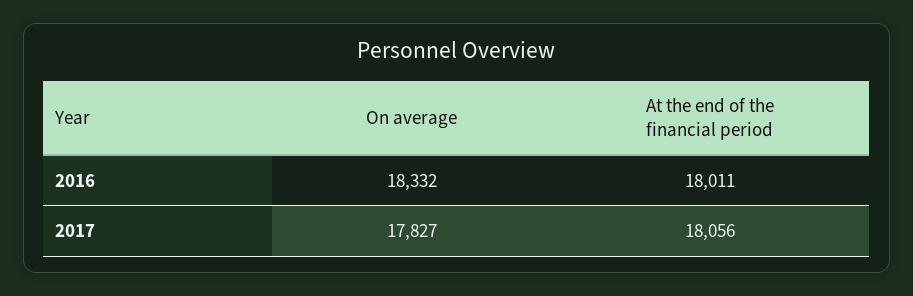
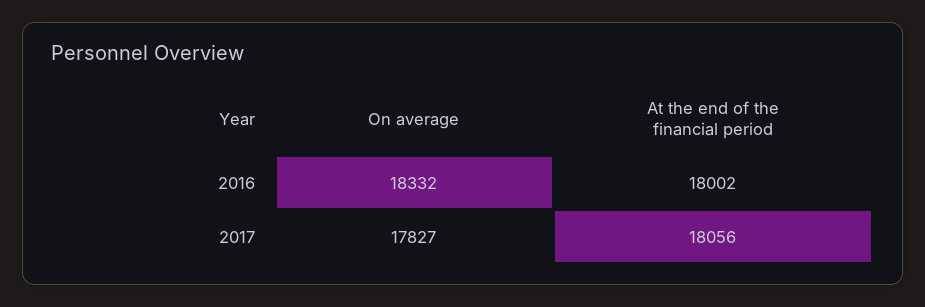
At the end of the financial period, 2016: 18011 -> 18002

